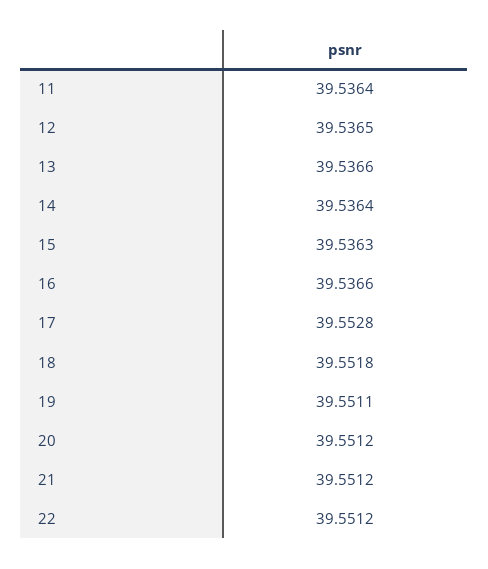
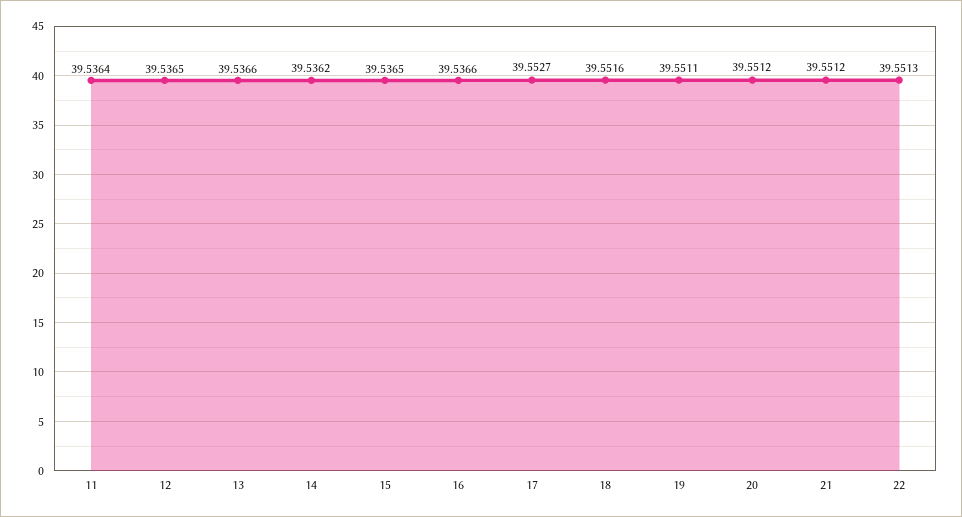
14: 39.5364 -> 39.5362
15: 39.5363 -> 39.5365
17: 39.5528 -> 39.5527
18: 39.5518 -> 39.5516
22: 39.5512 -> 39.5513

